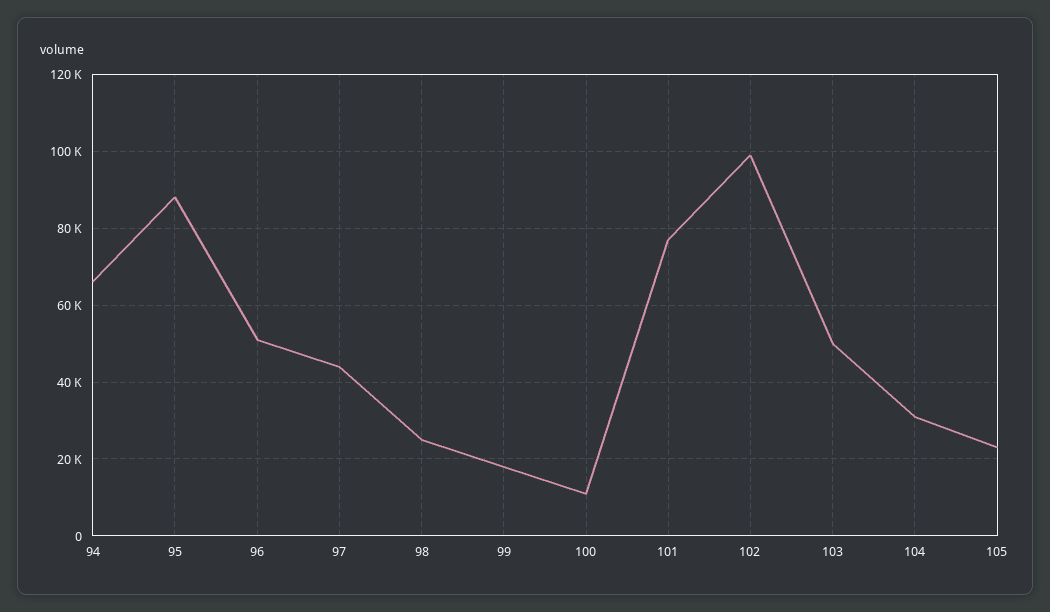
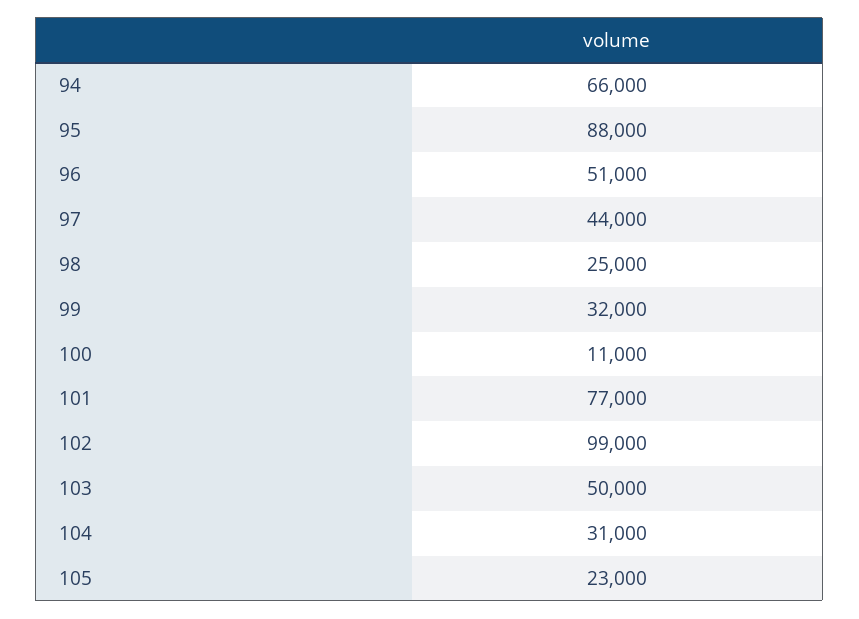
99: 18000 -> 32000

